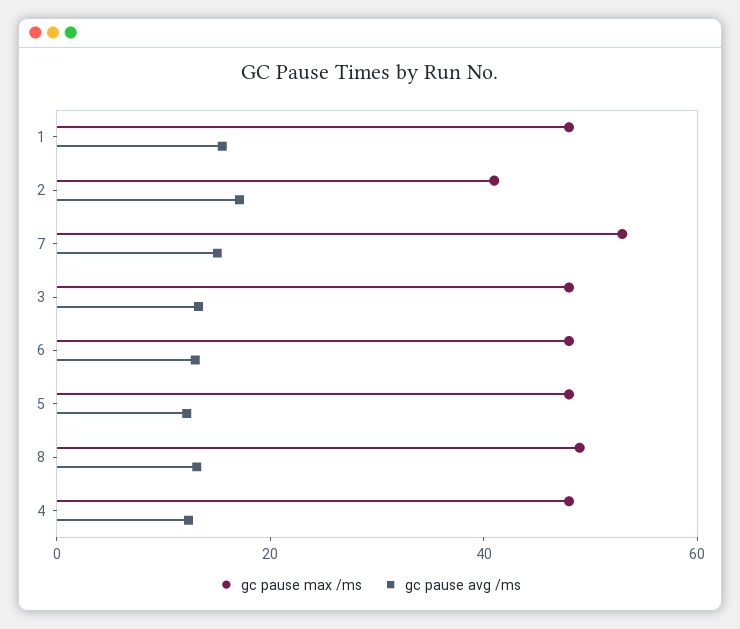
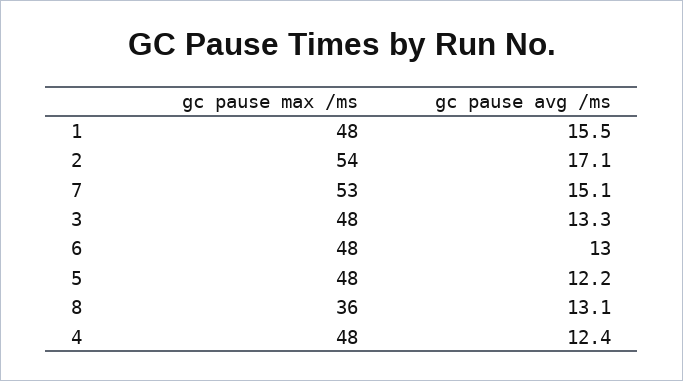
gc pause max /ms, 2: 40 -> 54
gc pause max /ms, 8: 50 -> 36

